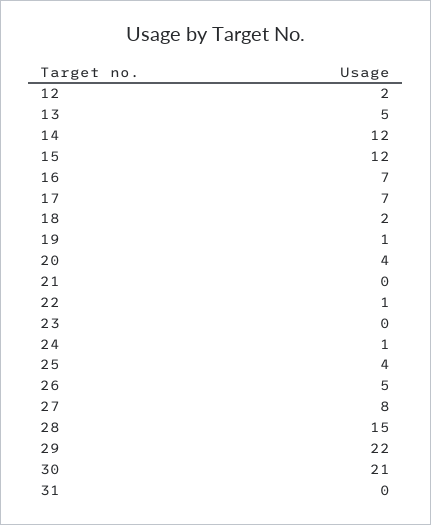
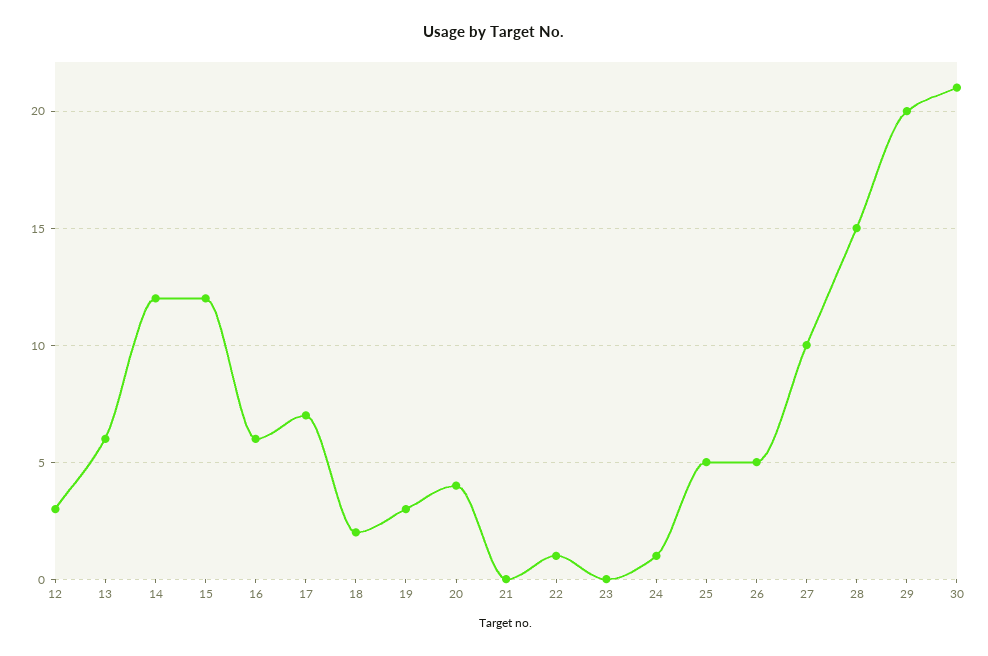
12: 2 -> 3
13: 5 -> 6
16: 7 -> 6
19: 1 -> 3
25: 4 -> 5
27: 8 -> 10
29: 22 -> 20
31: 0 -> none

